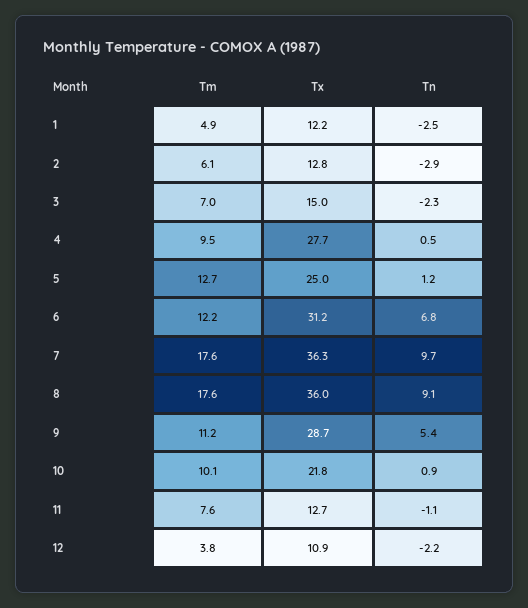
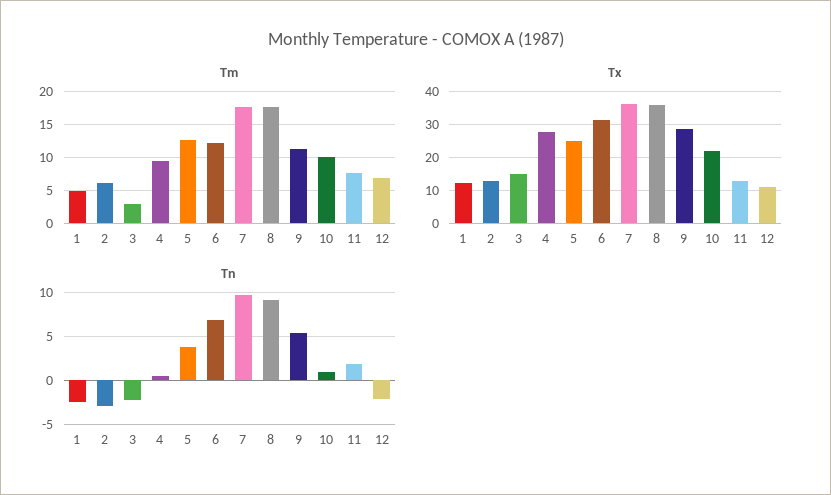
Tm, 3: 7 -> 3
Tn, 5: 1.2 -> 4
Tn, 11: -1.1 -> 2
Tm, 12: 3.8 -> 7

